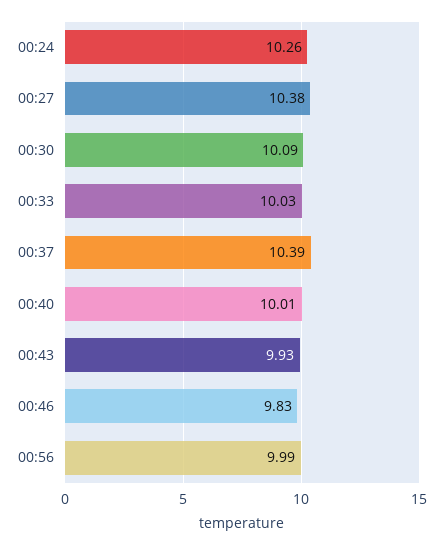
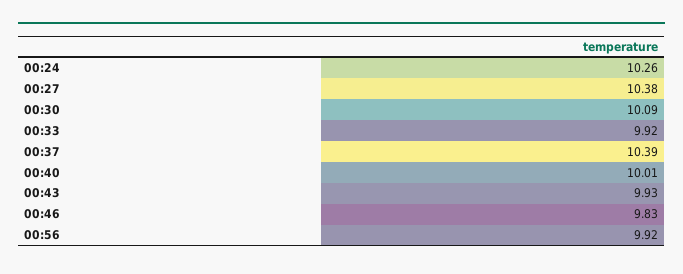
00:33: 10.03 -> 9.92
00:56: 9.99 -> 9.92

